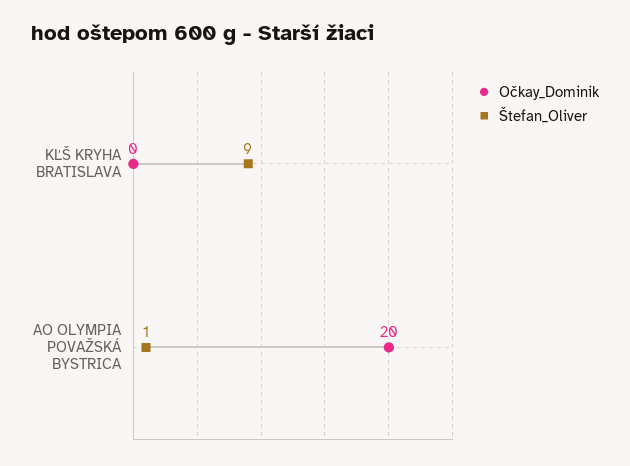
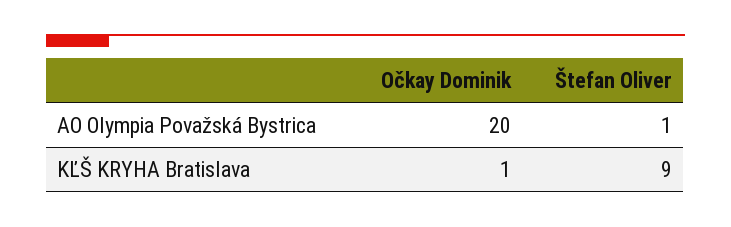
Očkay_Dominik, KĽŠ KRYHA BRATISLAVA: 0 -> 1

